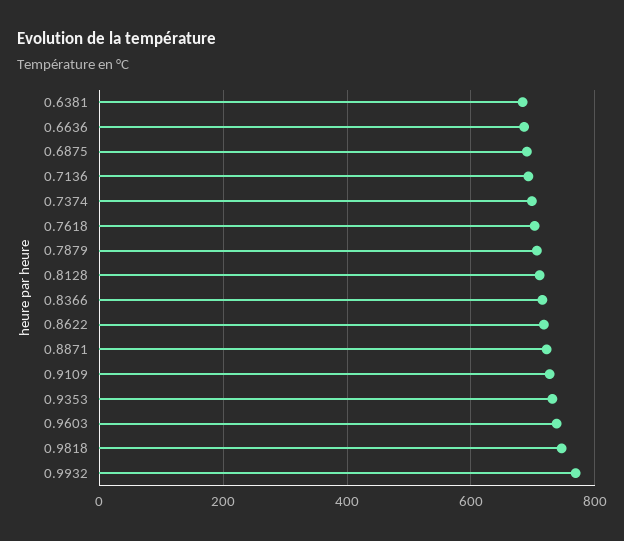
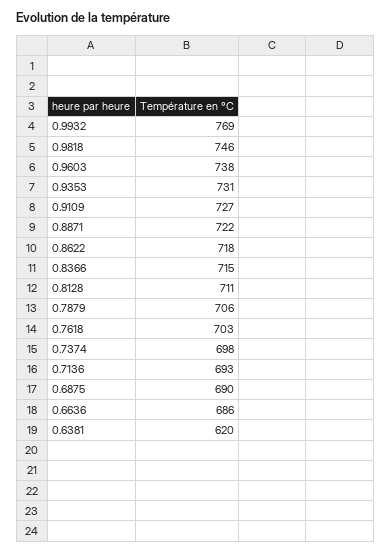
0.6381: 680 -> 620

